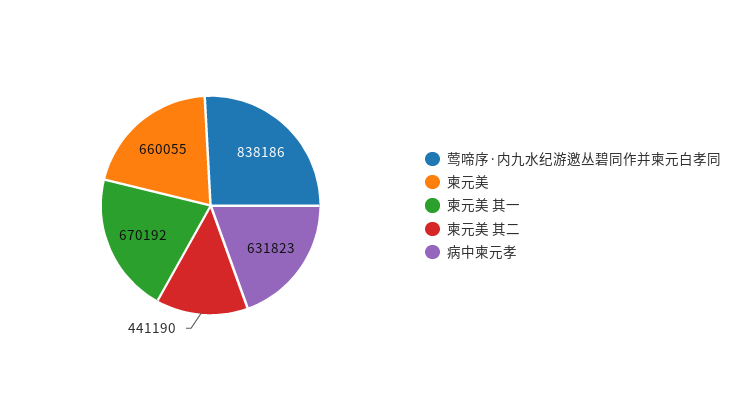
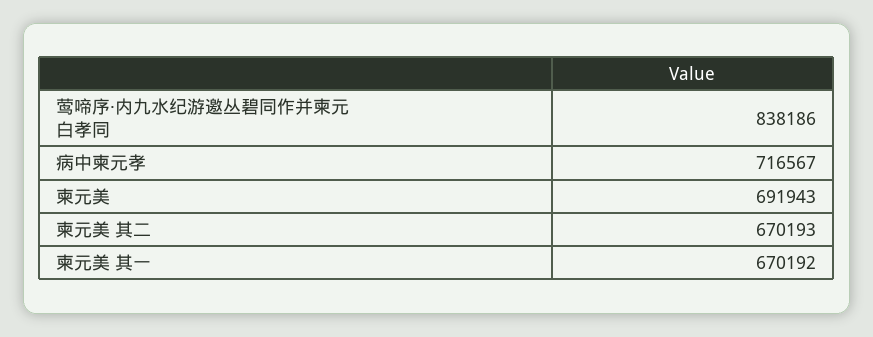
柬元美: 660055 -> 691943
柬元美 其二: 441190 -> 670193
病中柬元孝: 631823 -> 716567

